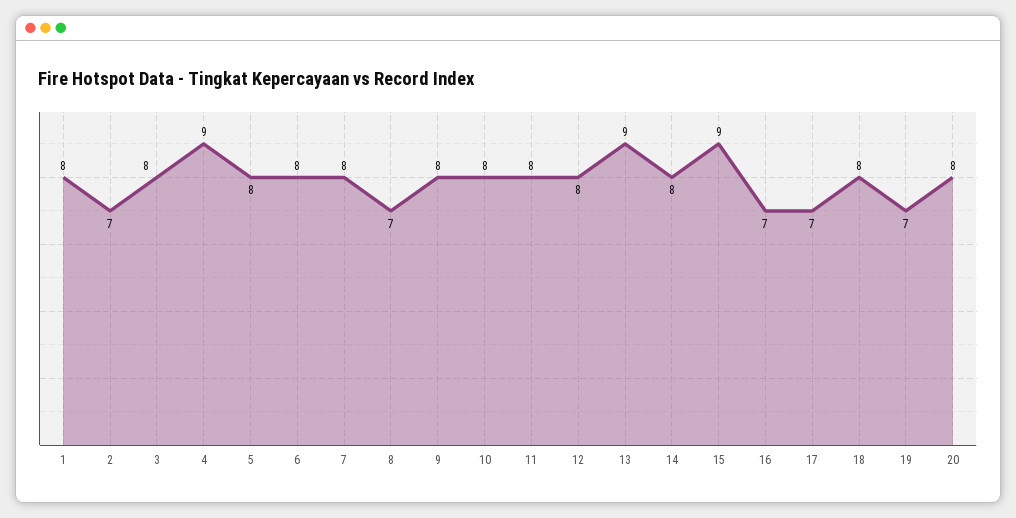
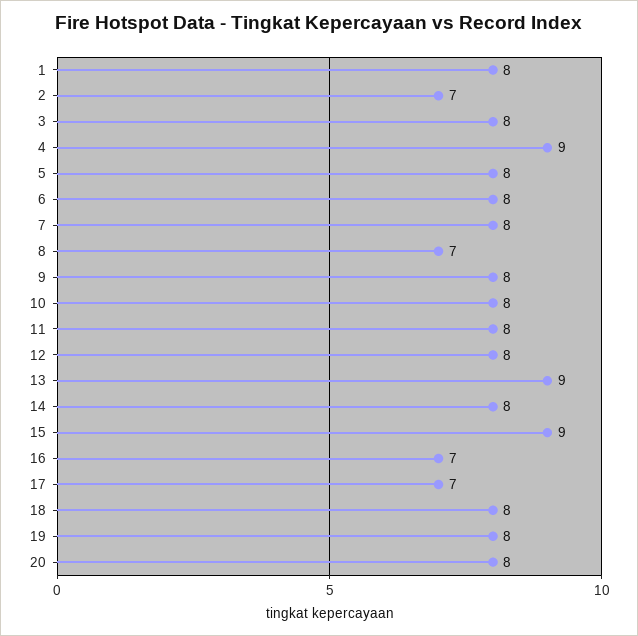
19: 7 -> 8

